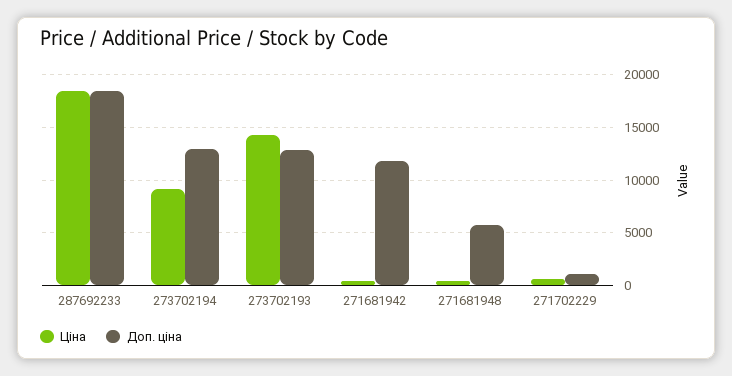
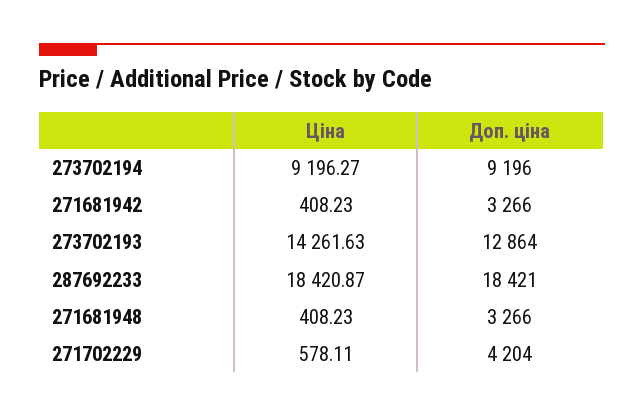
Доп. ціна, 273702194: 13000 -> 9196
Доп. ціна, 271681942: 12000 -> 3266
Доп. ціна, 271681948: 6000 -> 3266
Доп. ціна, 271702229: 1000 -> 4204

